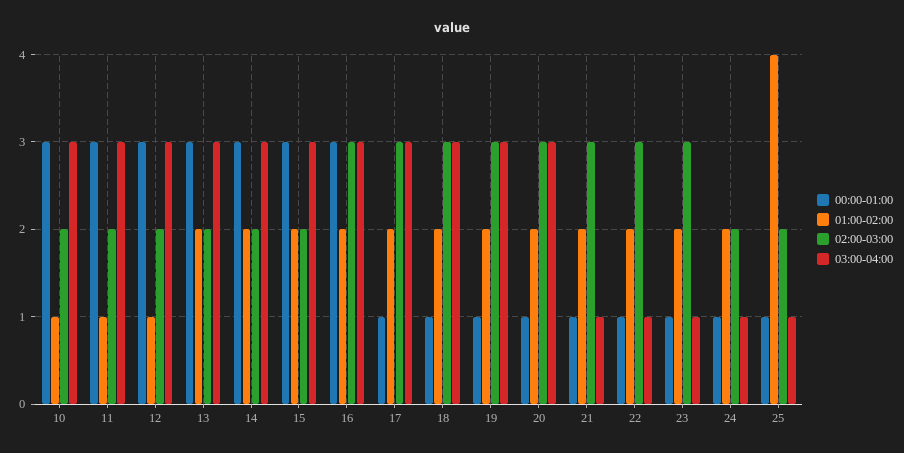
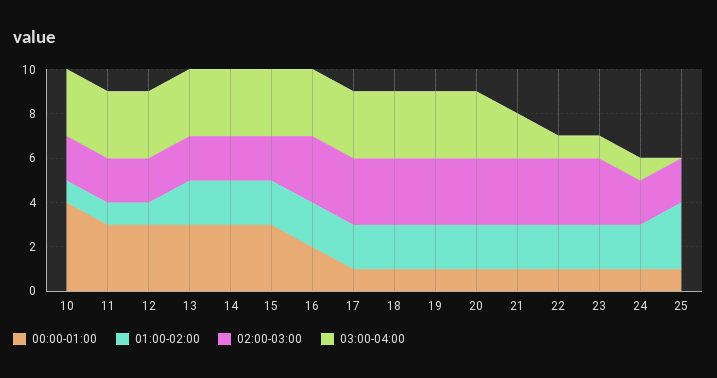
00:00-01:00, 10: 3 -> 4
00:00-01:00, 16: 3 -> 2
03:00-04:00, 21: 1 -> 2
01:00-02:00, 25: 4 -> 3
03:00-04:00, 25: 1 -> 0

